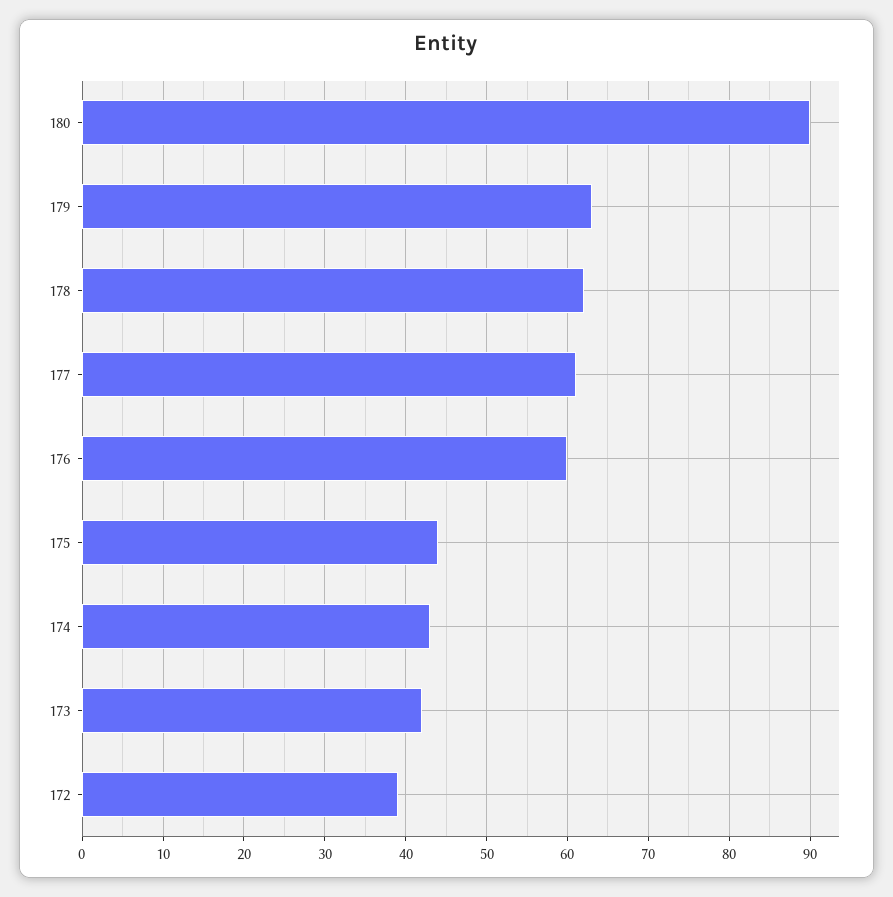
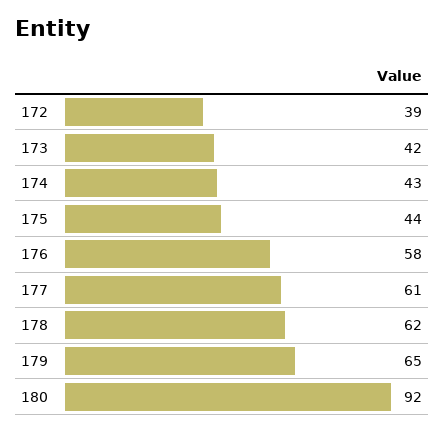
180: 90 -> 92
179: 63 -> 65
176: 60 -> 58

